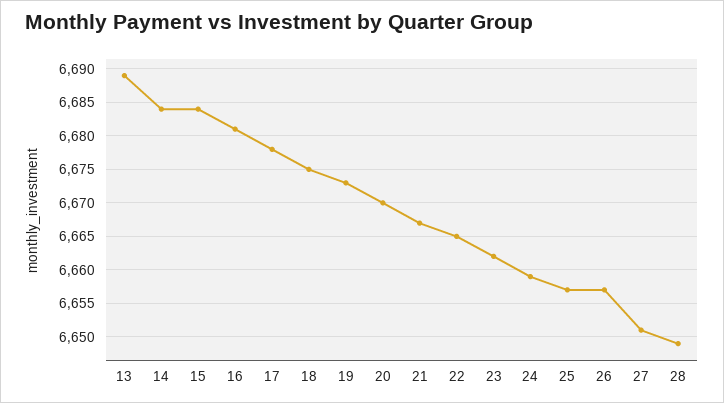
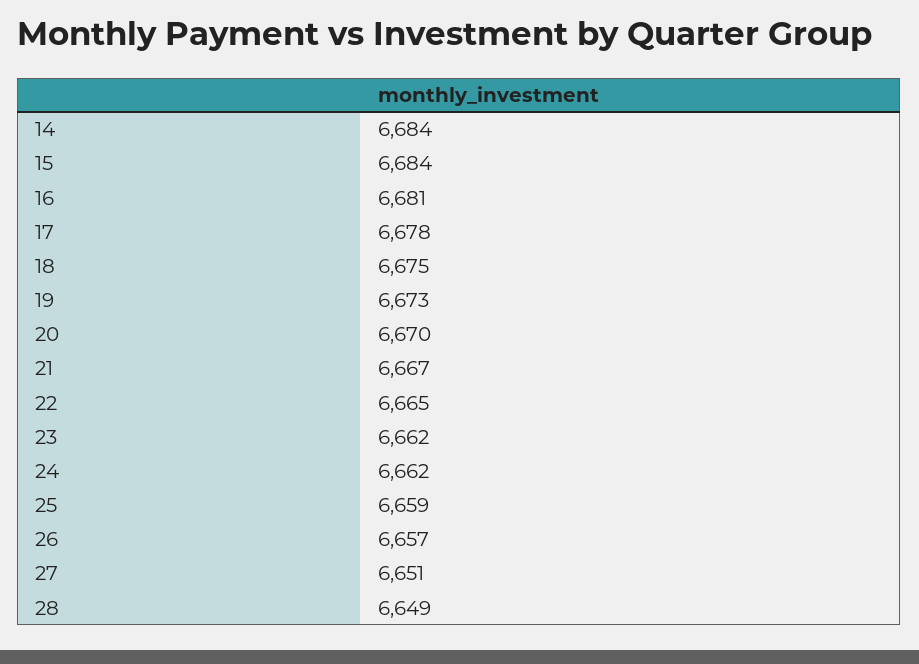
13: 6689 -> none
24: 6659 -> 6662
25: 6657 -> 6659

